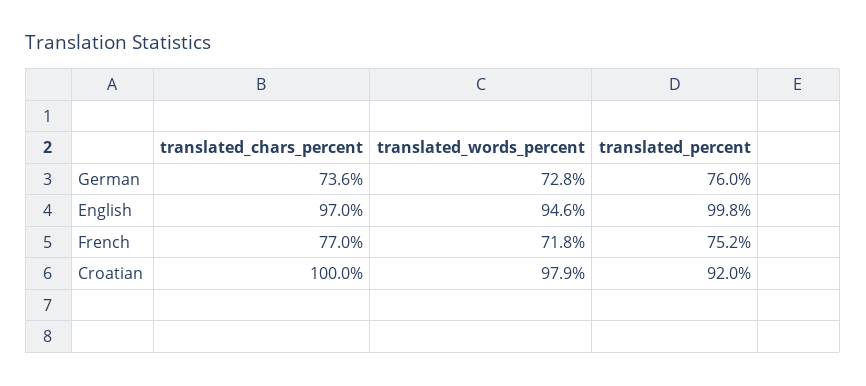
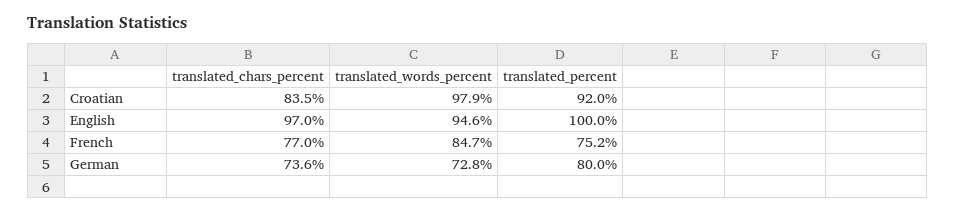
translated_percent, German: 76 -> 80
translated_percent, English: 99.8 -> 100
translated_words_percent, French: 71.8 -> 84.7
translated_chars_percent, Croatian: 100 -> 83.5

